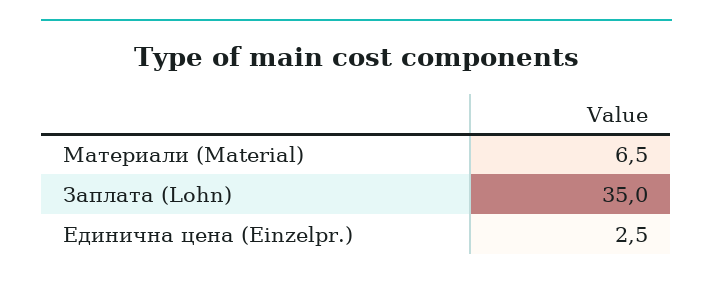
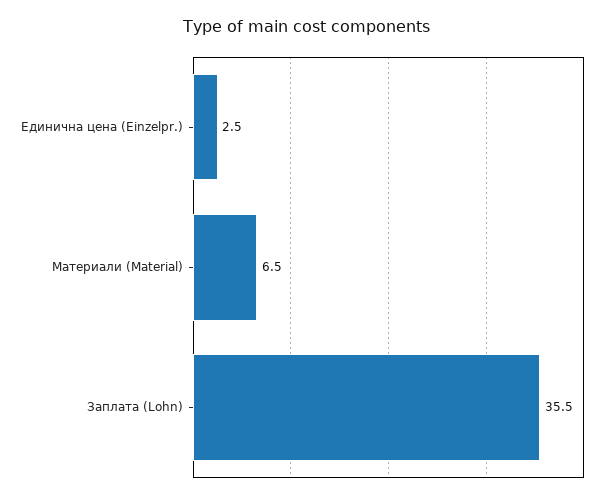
Заплата (Lohn): 35 -> 35.5

